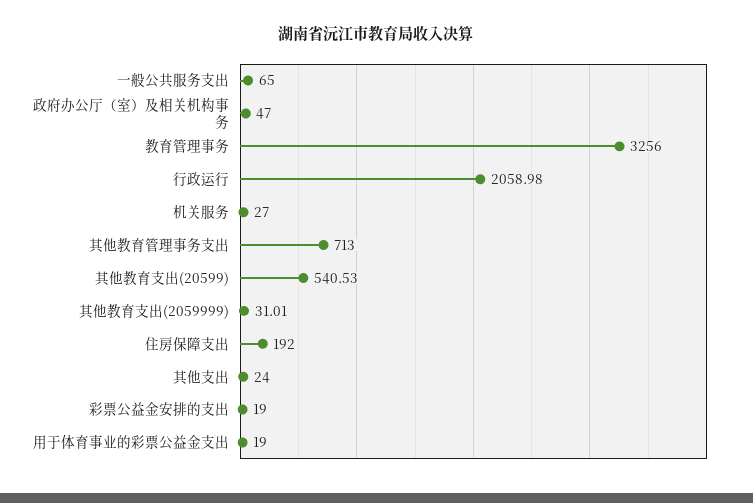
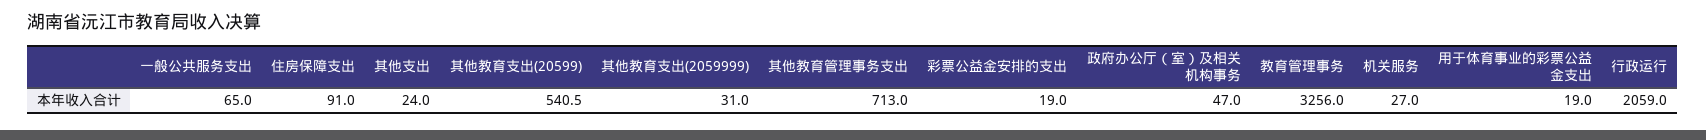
住房保障支出: 192 -> 91

